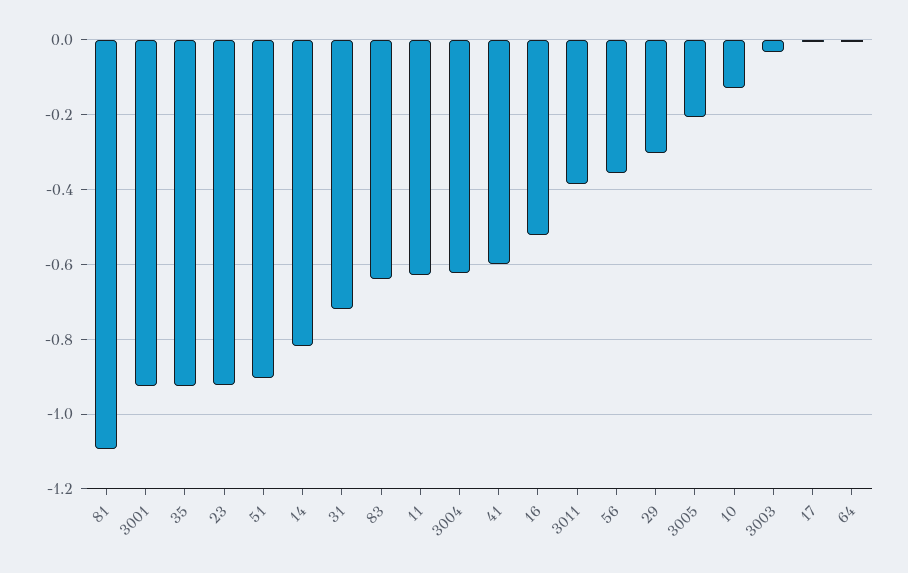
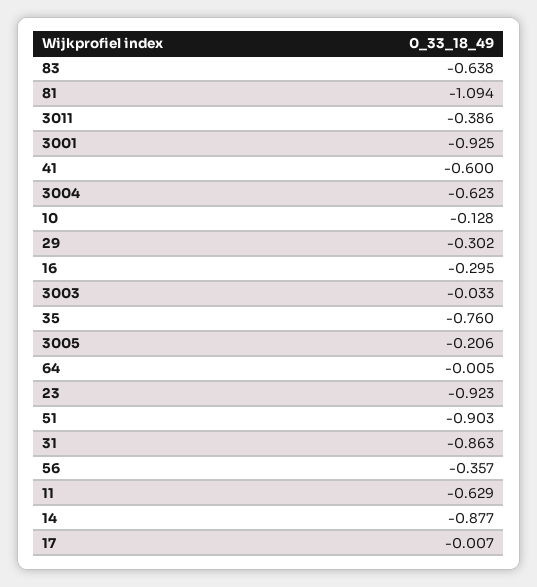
35: -0.92 -> -0.76
14: -0.82 -> -0.877
31: -0.72 -> -0.863
16: -0.52 -> -0.295

